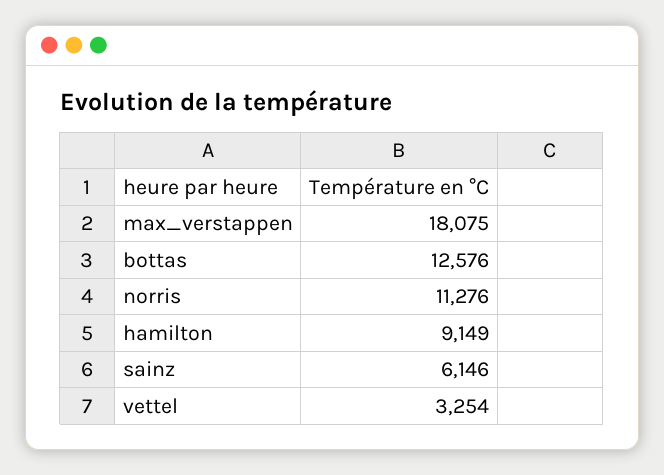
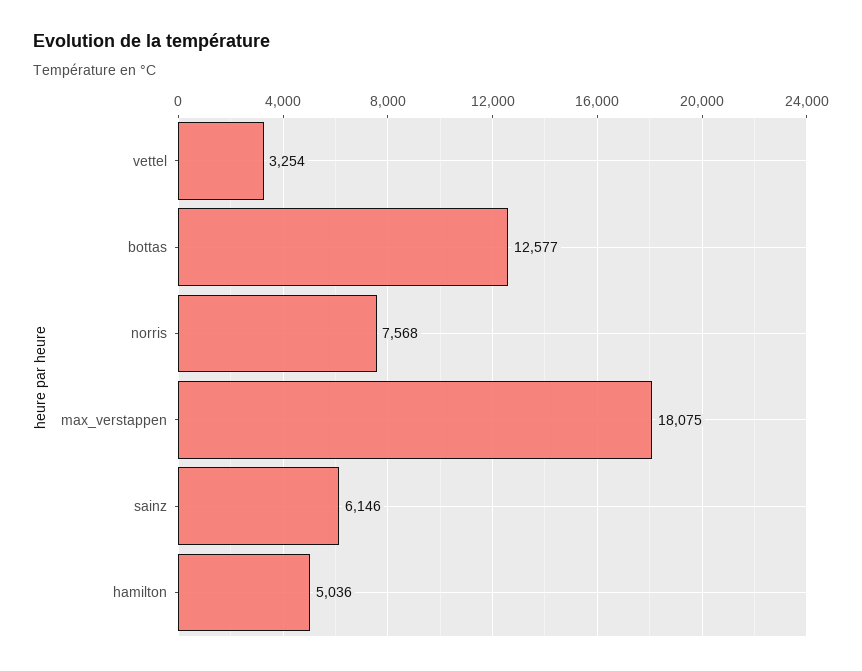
bottas: 12576 -> 12577
norris: 11276 -> 7568
hamilton: 9149 -> 5036

